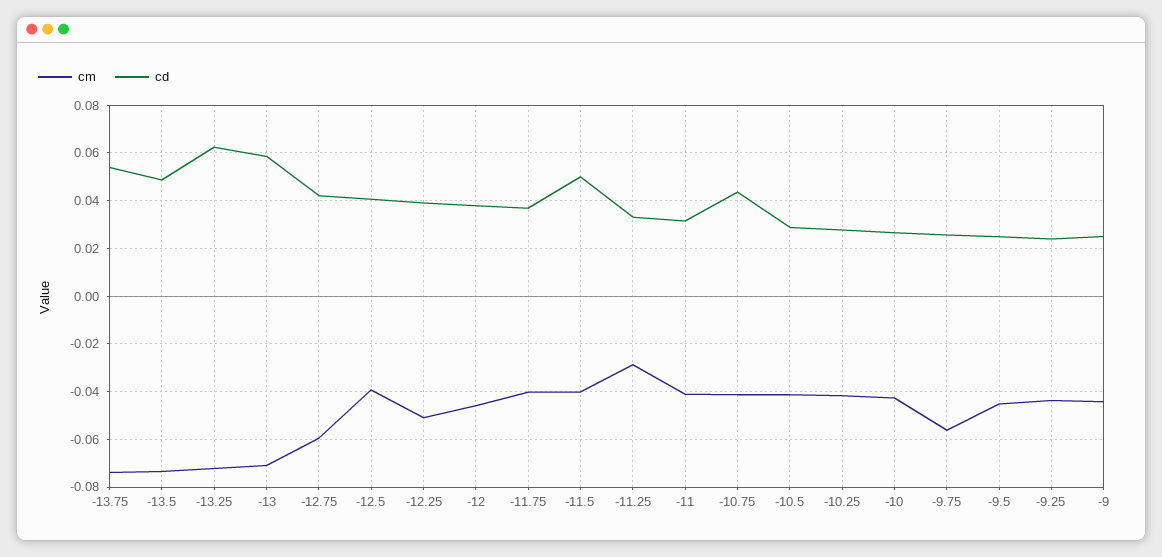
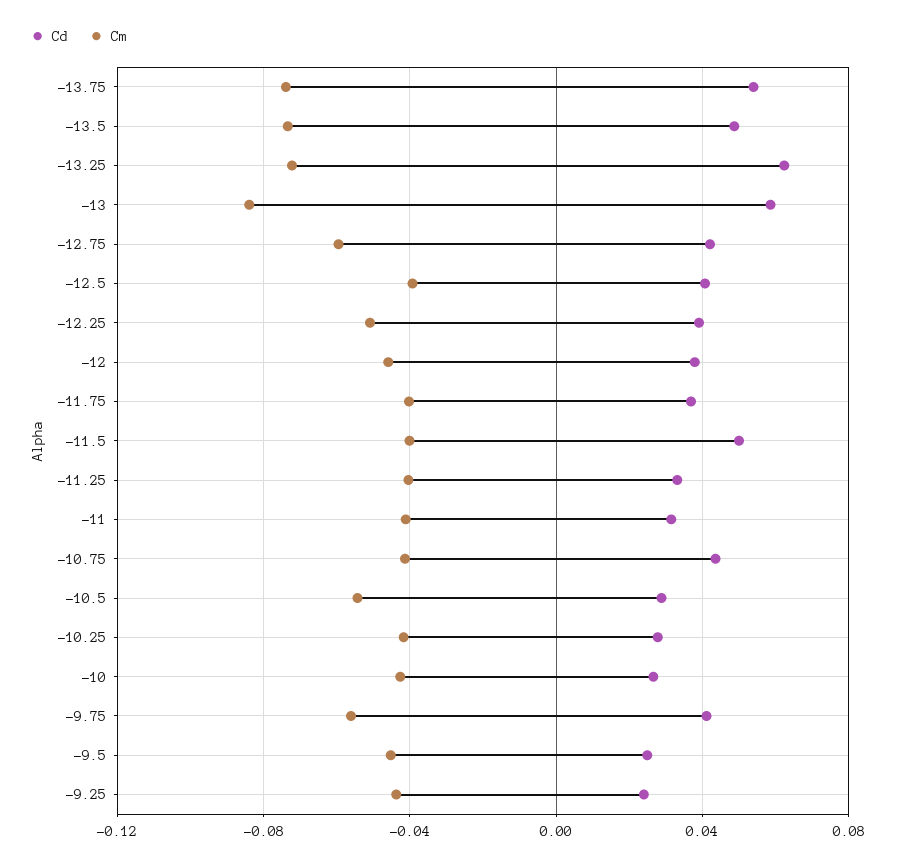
cm, -13: -0.07 -> -0.085
cm, -11.25: -0.03 -> -0.04
cm, -10.5: -0.04 -> -0.055
cd, -9.75: 0.025 -> 0.04
cm, -9: -0.045 -> none
cd, -9: 0.025 -> none

